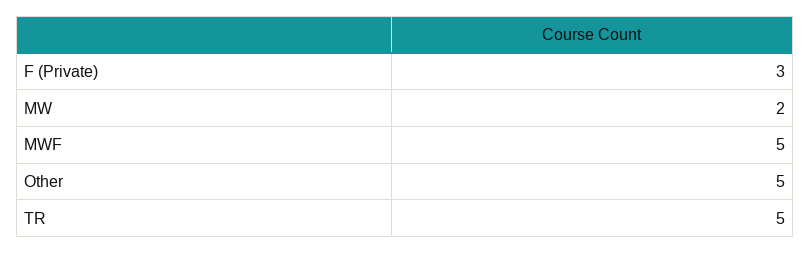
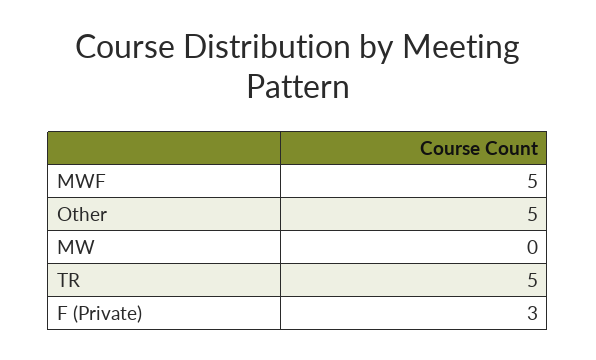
MW: 2 -> 0

